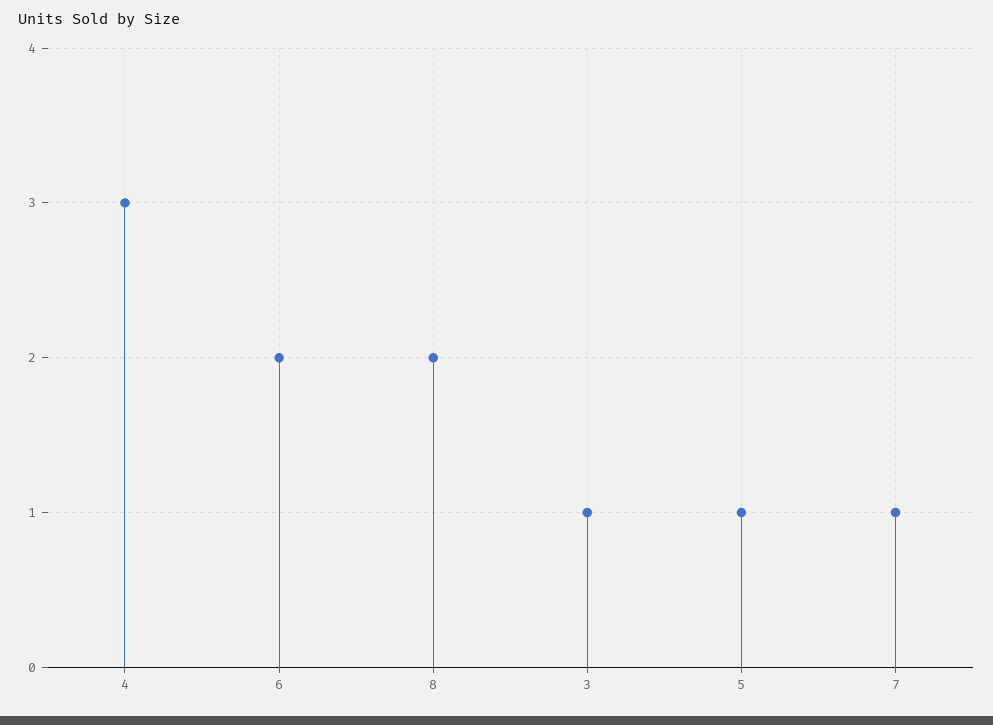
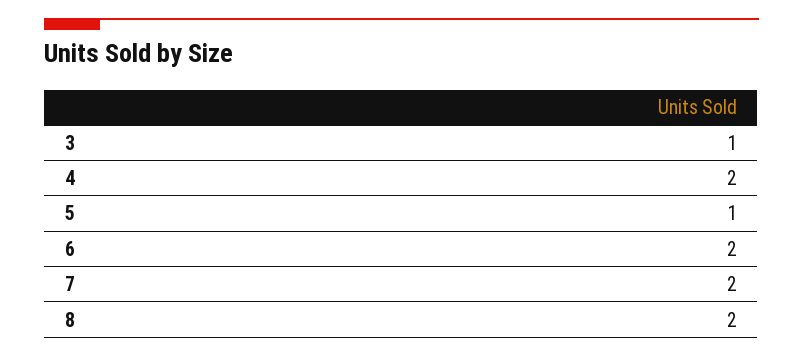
4: 3 -> 2
7: 1 -> 2

